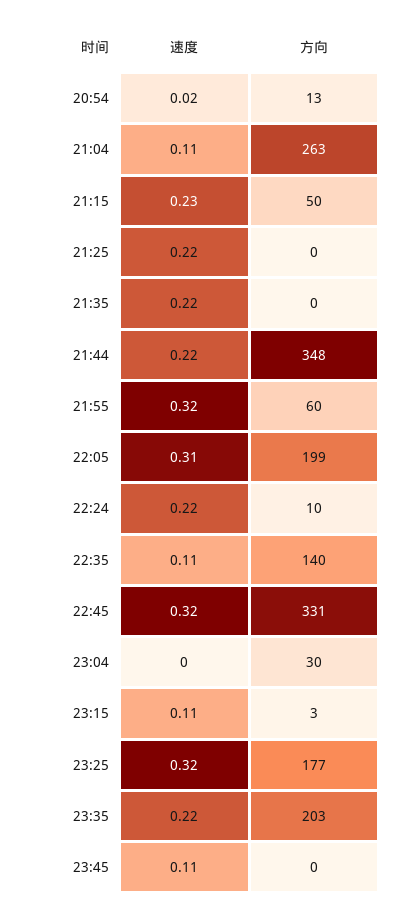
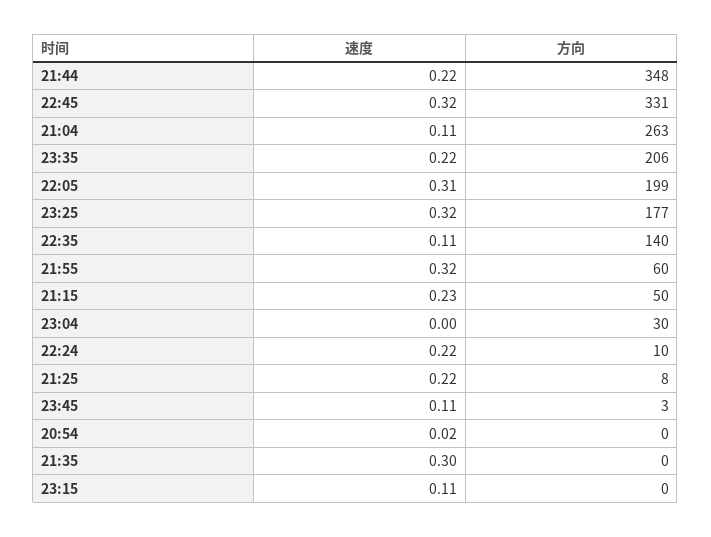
方向, 20:54: 13 -> 0
方向, 21:25: 0 -> 8
速度, 21:35: 0.22 -> 0.3
方向, 23:15: 3 -> 0
方向, 23:35: 203 -> 206
方向, 23:45: 0 -> 3

